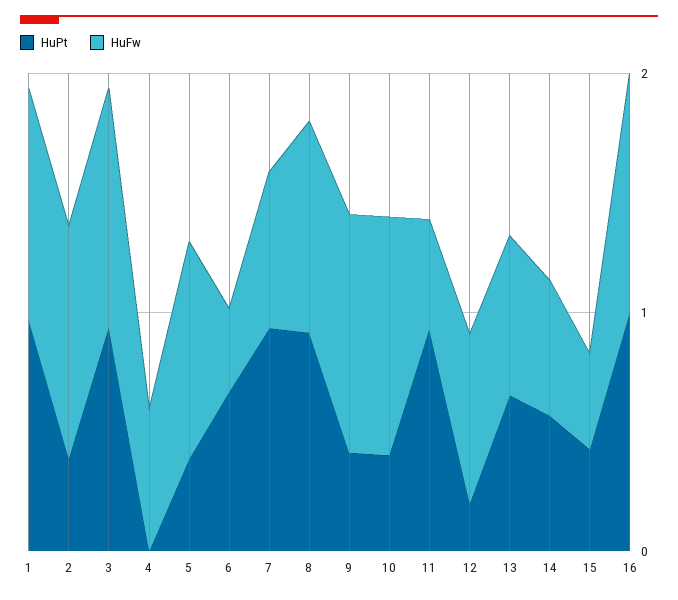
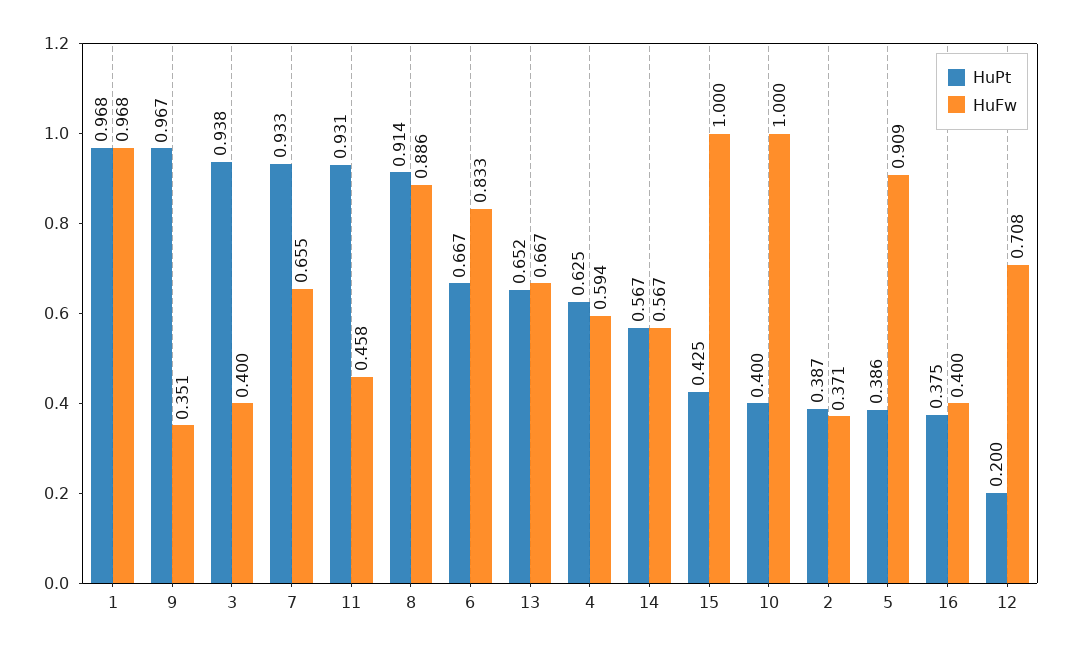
HuFw, 2: 1 -> 0.371
HuFw, 3: 1 -> 0.4
HuPt, 4: 0 -> 0.625
HuFw, 6: 0.4 -> 0.833
HuPt, 9: 0.4 -> 0.967
HuFw, 9: 1 -> 0.351
HuFw, 15: 0.4 -> 1
HuPt, 16: 1 -> 0.375
HuFw, 16: 1 -> 0.4

